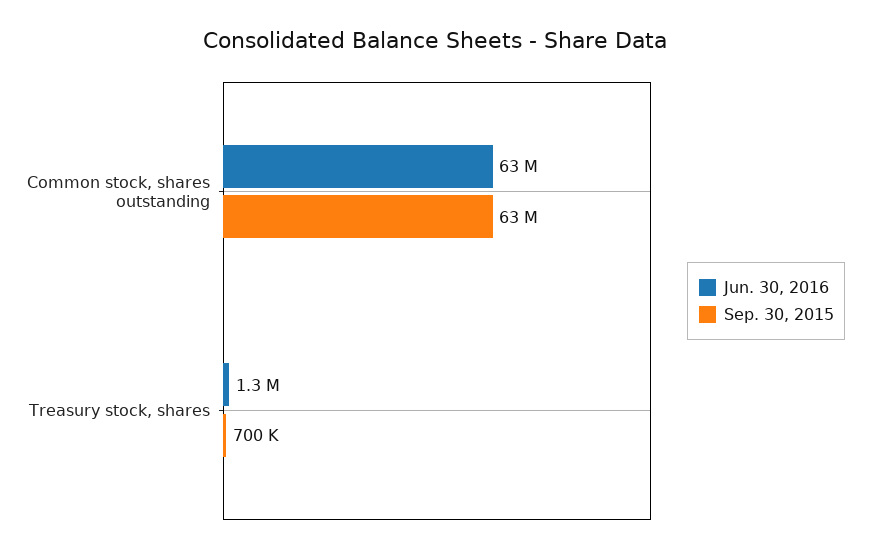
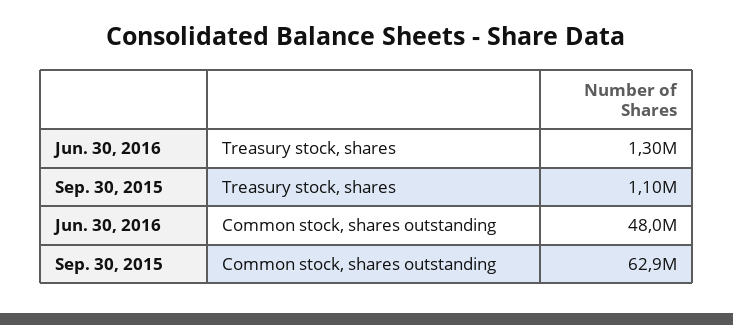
Jun. 30, 2016, Common stock, shares outstanding: 63000000 -> 48000000
Sep. 30, 2015, Treasury stock, shares: 700000 -> 1100000

